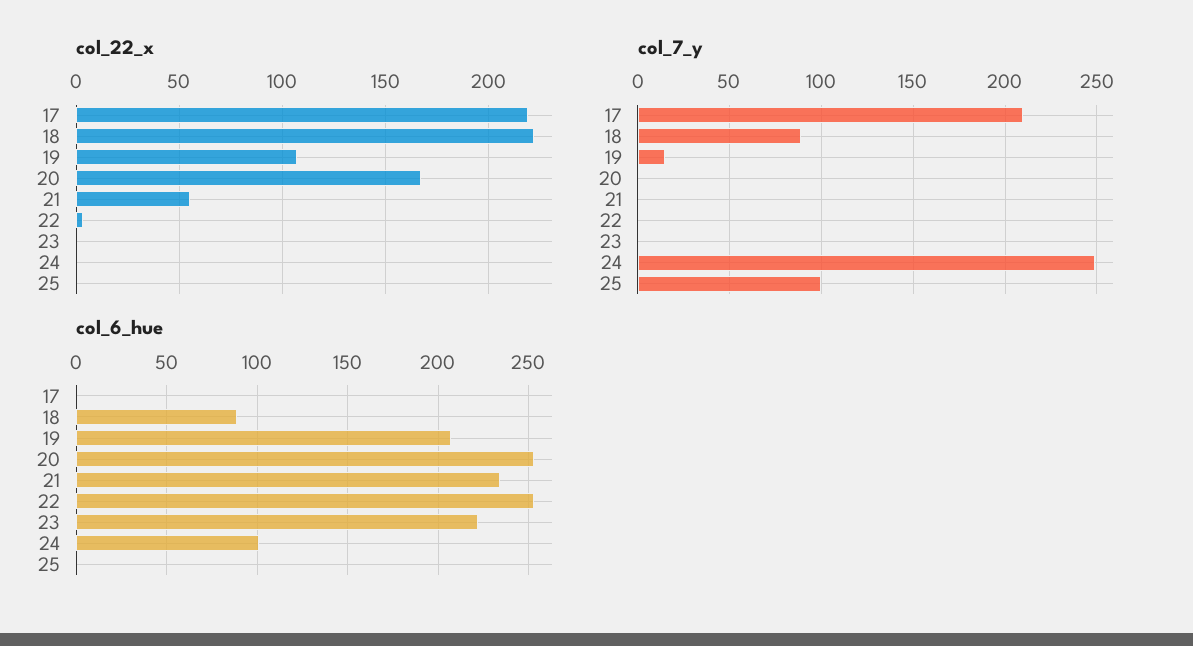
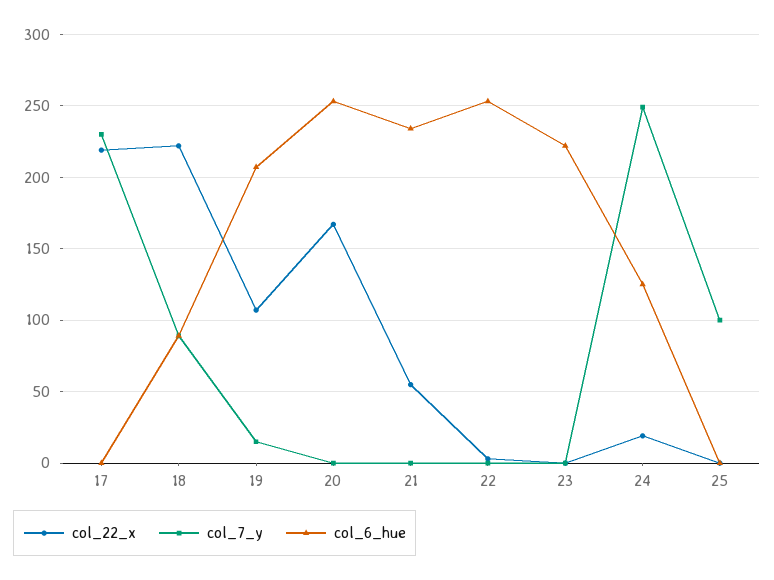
col_22_x, 24: 0 -> 20
col_7_y, 17: 210 -> 230
col_6_hue, 24: 100 -> 125

